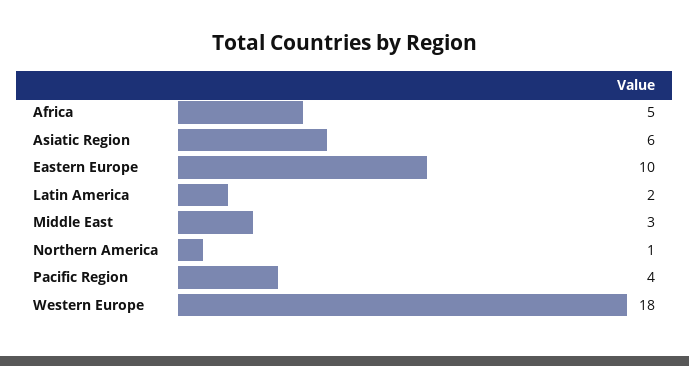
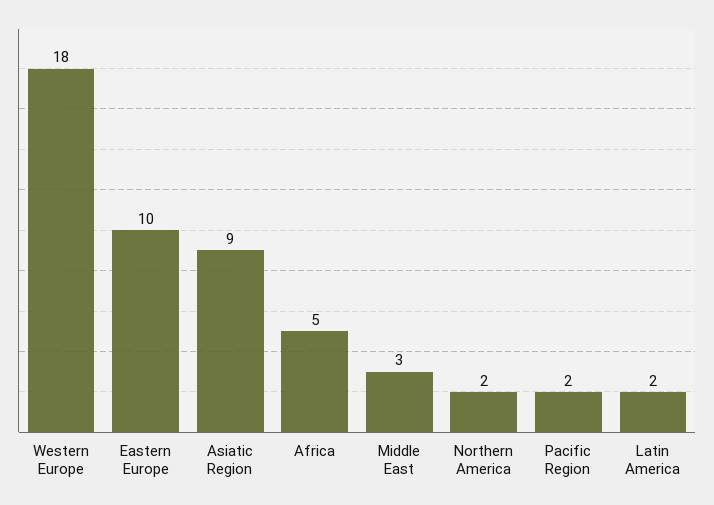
Asiatic Region: 6 -> 9
Northern America: 1 -> 2
Pacific Region: 4 -> 2

